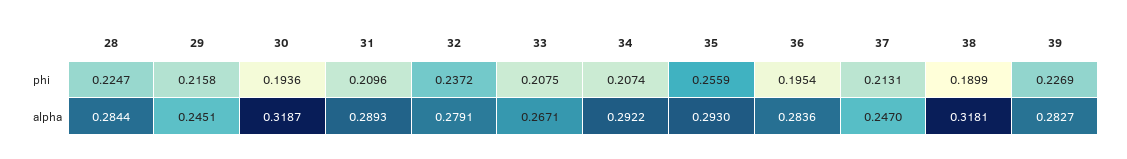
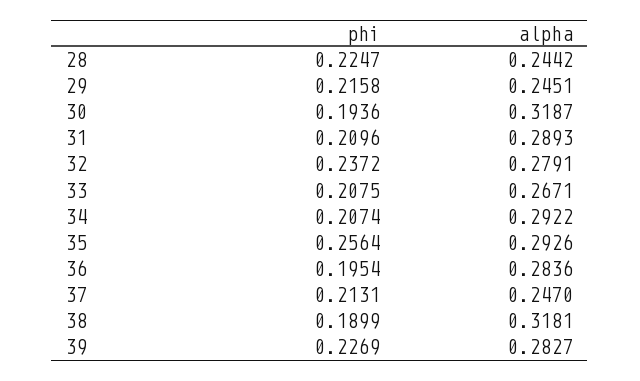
35, phi: 0.2559 -> 0.2564
28, alpha: 0.2844 -> 0.2442
35, alpha: 0.293 -> 0.2926

